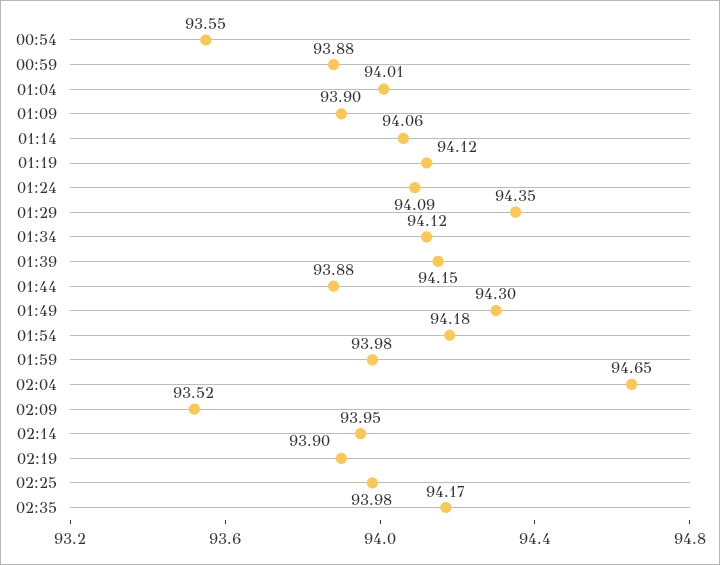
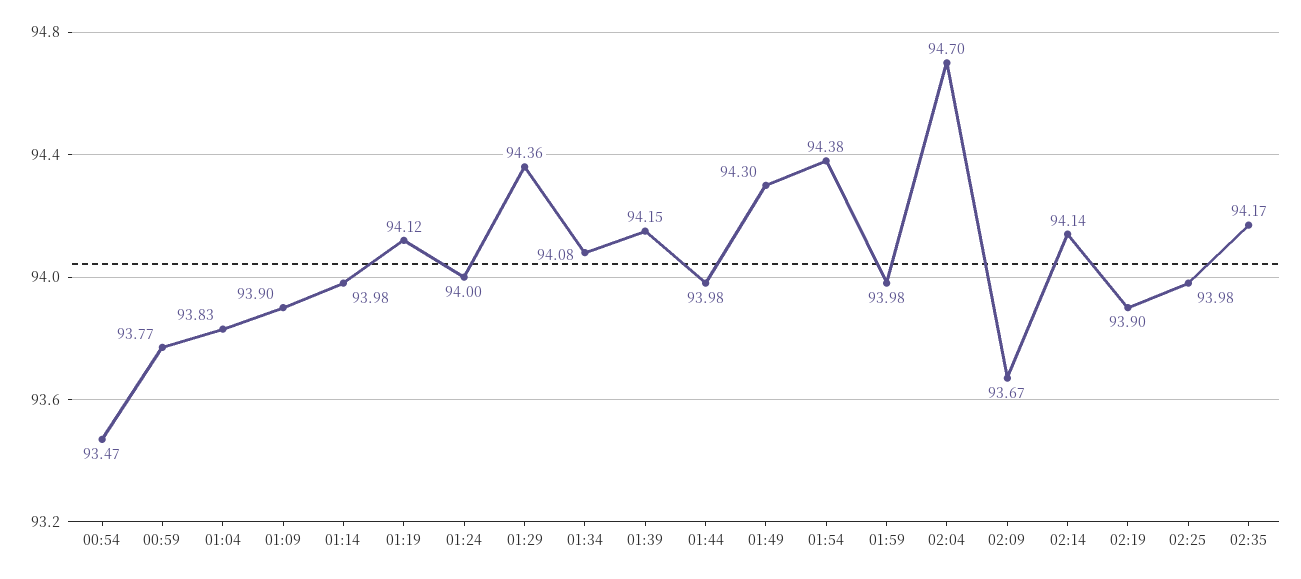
00:54: 93.55 -> 93.47
00:59: 93.88 -> 93.77
01:04: 94.01 -> 93.83
01:14: 94.06 -> 93.98
01:24: 94.09 -> 94
01:29: 94.35 -> 94.36
01:34: 94.12 -> 94.08
01:44: 93.88 -> 93.98
01:54: 94.18 -> 94.38
02:04: 94.65 -> 94.7
02:09: 93.52 -> 93.67
02:14: 93.95 -> 94.14

